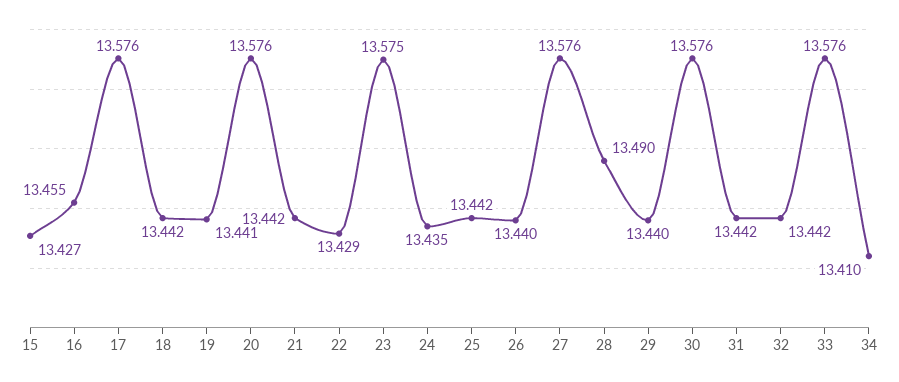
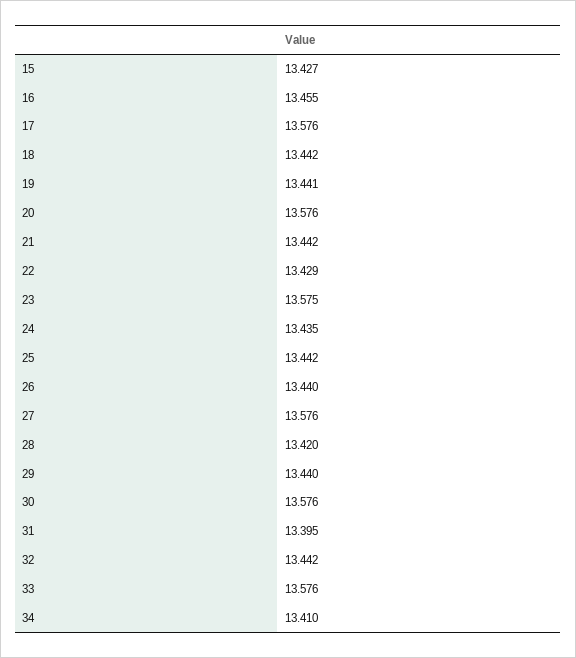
28: 13.49 -> 13.42
31: 13.442 -> 13.395

